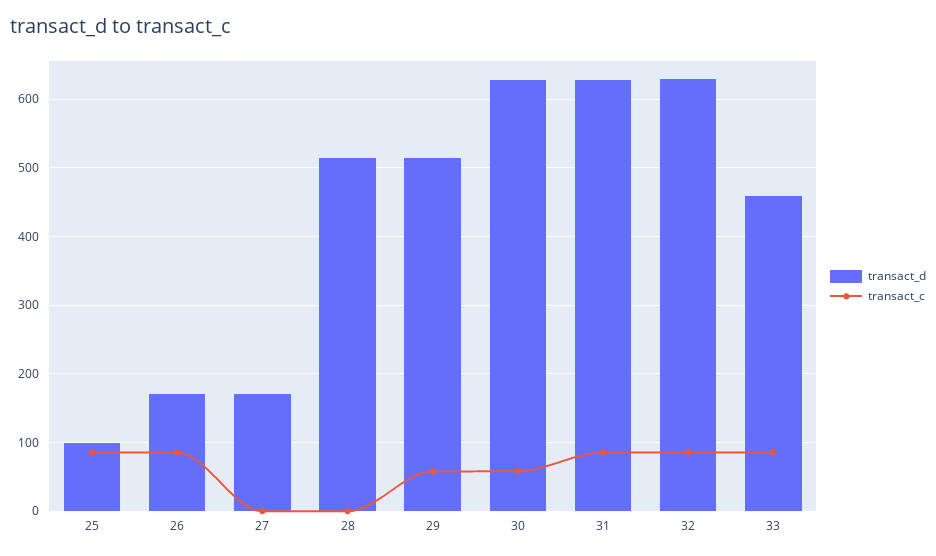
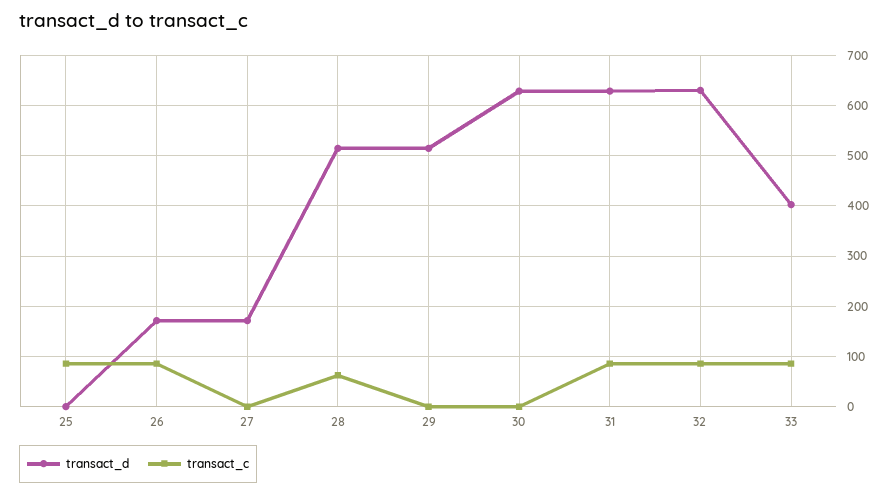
transact_d, 25: 100 -> 0
transact_c, 28: 0 -> 60
transact_c, 29: 60 -> 0
transact_c, 30: 60 -> 0
transact_d, 33: 460 -> 400

